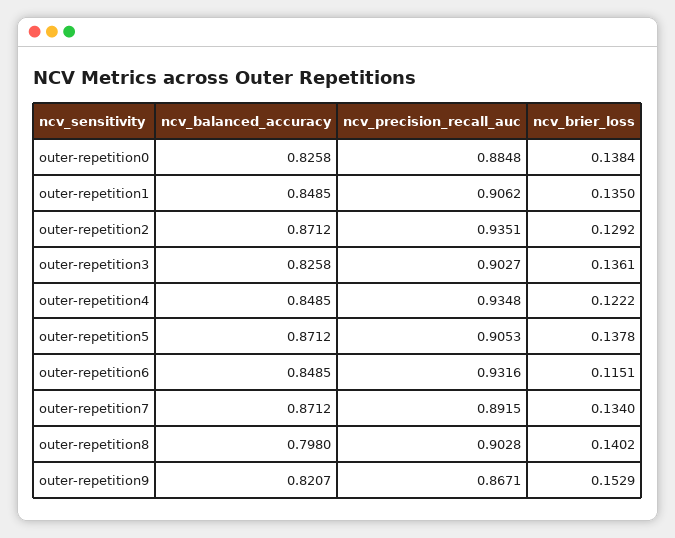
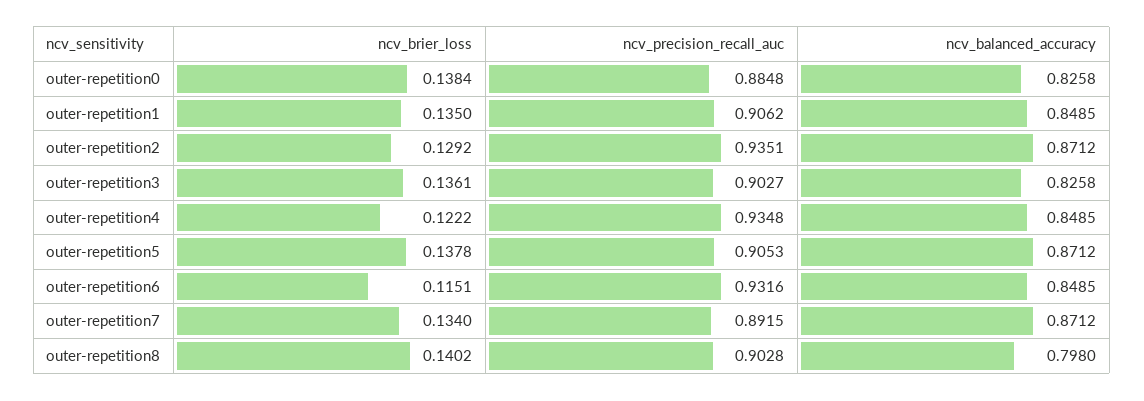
ncv_balanced_accuracy, outer-repetition9: 0.8207 -> none
ncv_precision_recall_auc, outer-repetition9: 0.8671 -> none
ncv_brier_loss, outer-repetition9: 0.1529 -> none

